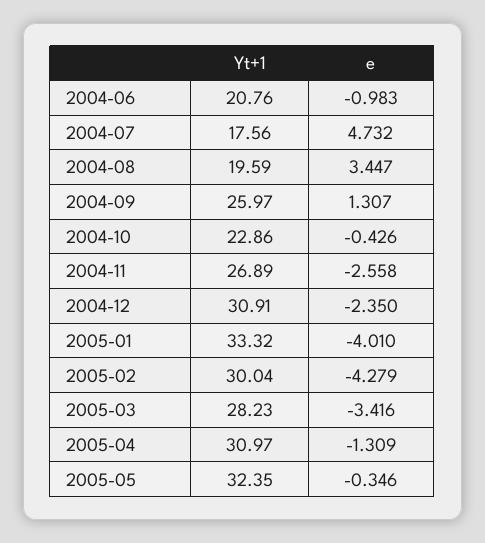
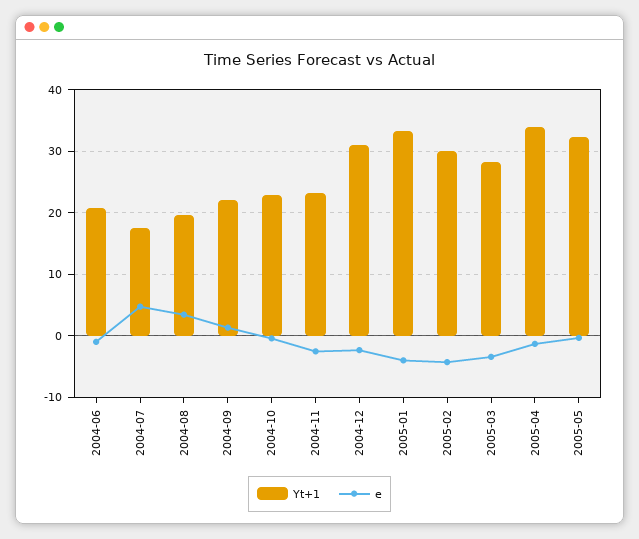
Yt+1, 2004-09: 25.97 -> 22
Yt+1, 2004-11: 26.89 -> 23
Yt+1, 2005-04: 30.97 -> 34

